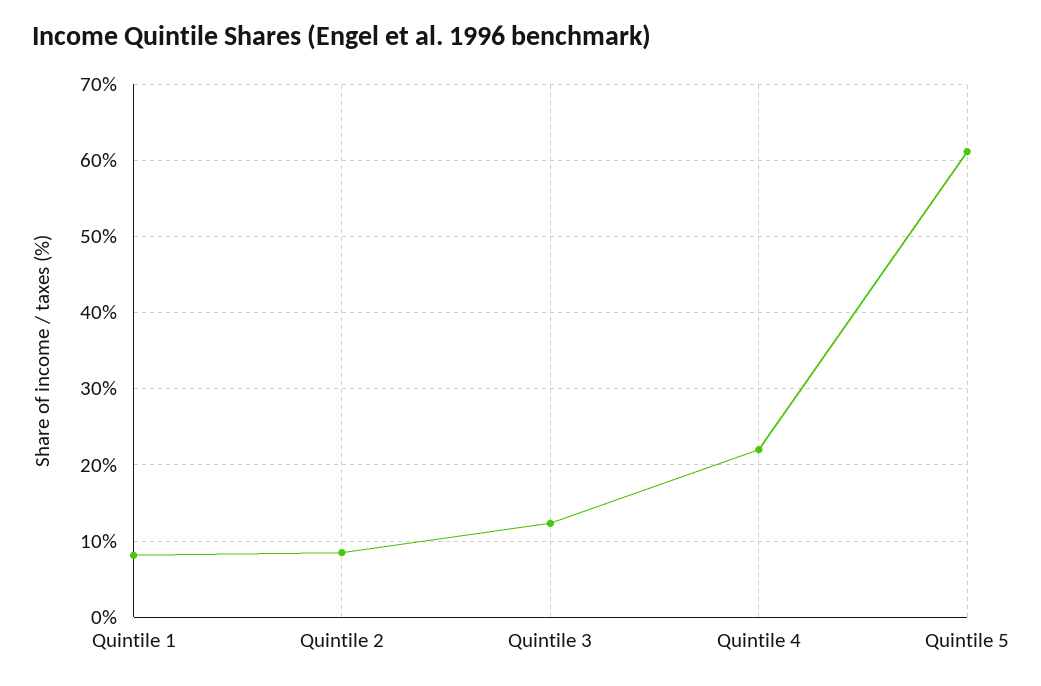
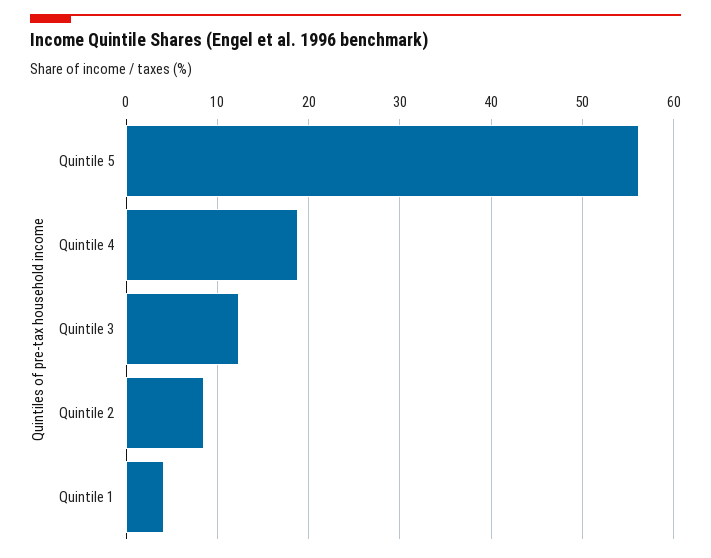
Quintile 1: 8 -> 4
Quintile 4: 22 -> 19
Quintile 5: 61 -> 56

